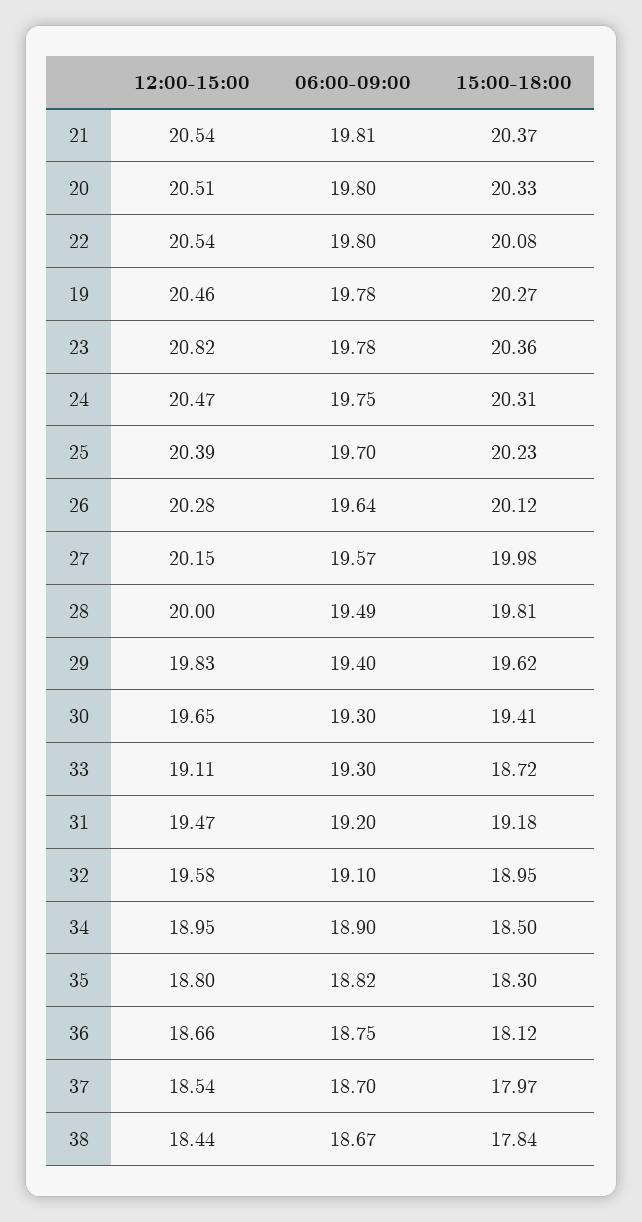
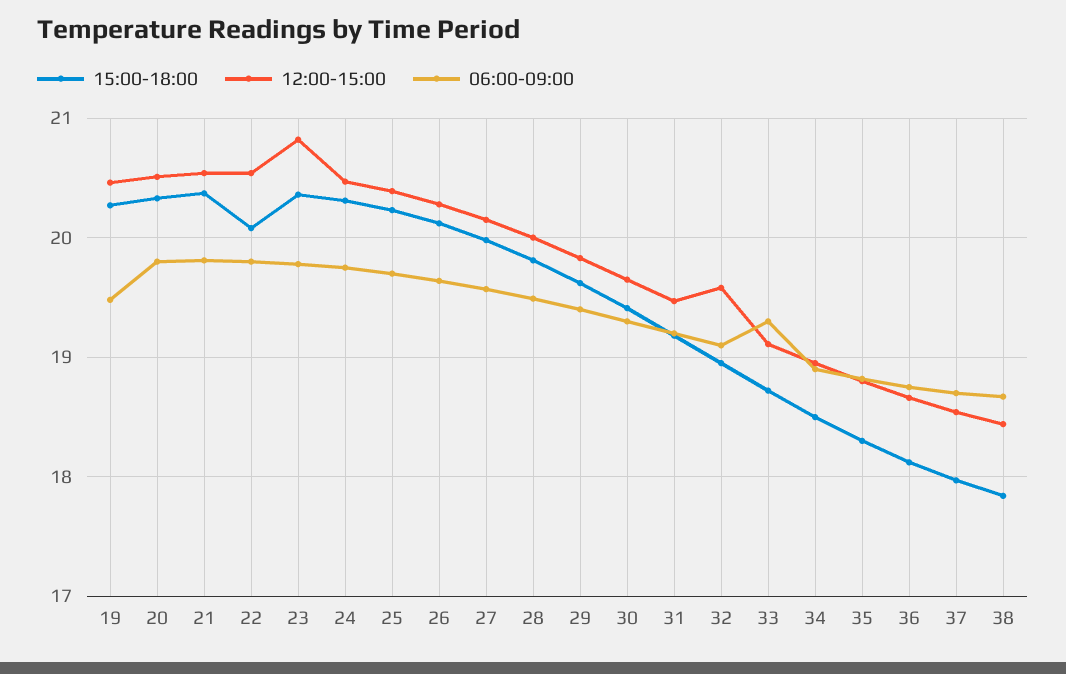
06:00-09:00, 19: 19.78 -> 19.5

